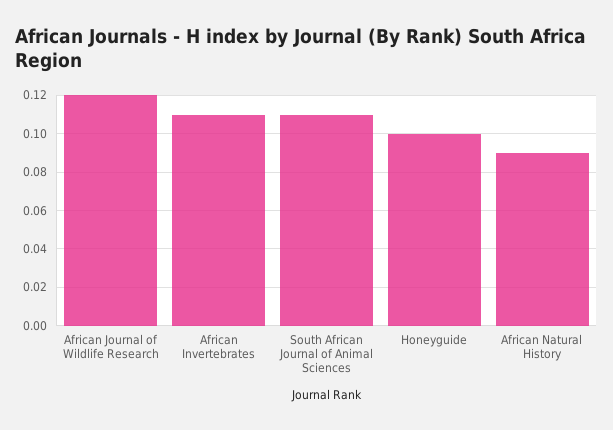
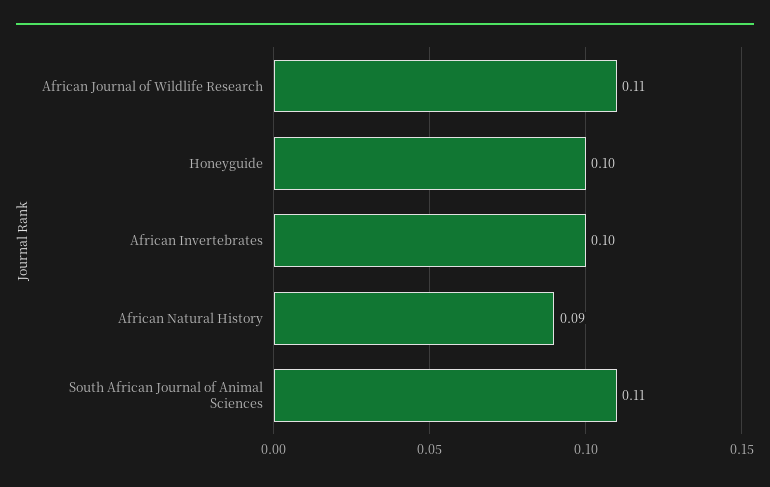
African Journal of Wildlife Research: 0.12 -> 0.11
African Invertebrates: 0.11 -> 0.1

